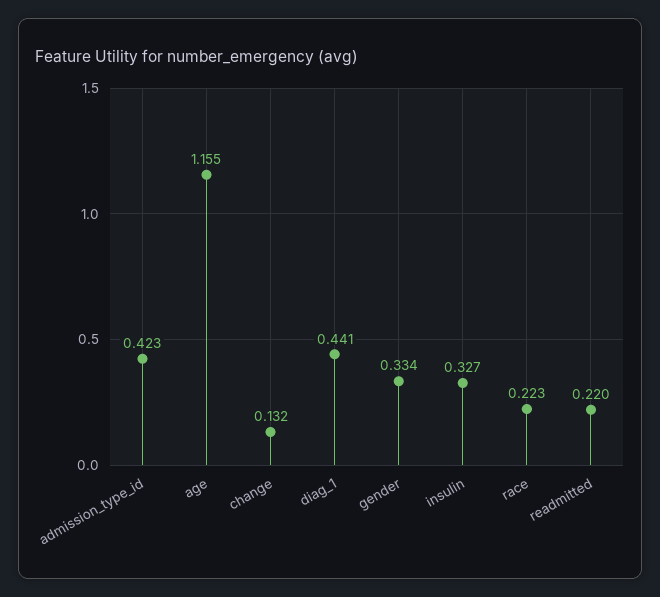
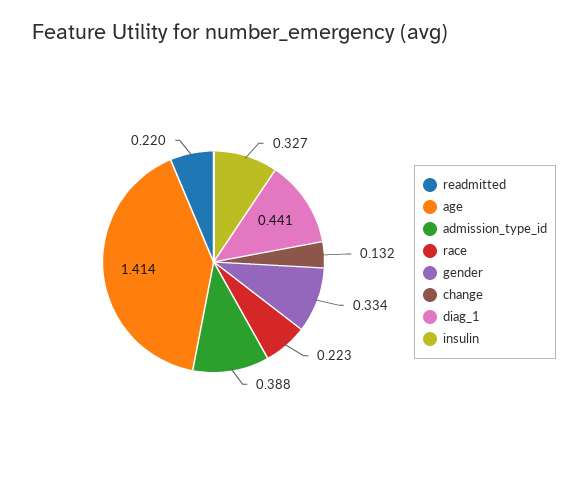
admission_type_id: 0.423 -> 0.388
age: 1.155 -> 1.414

